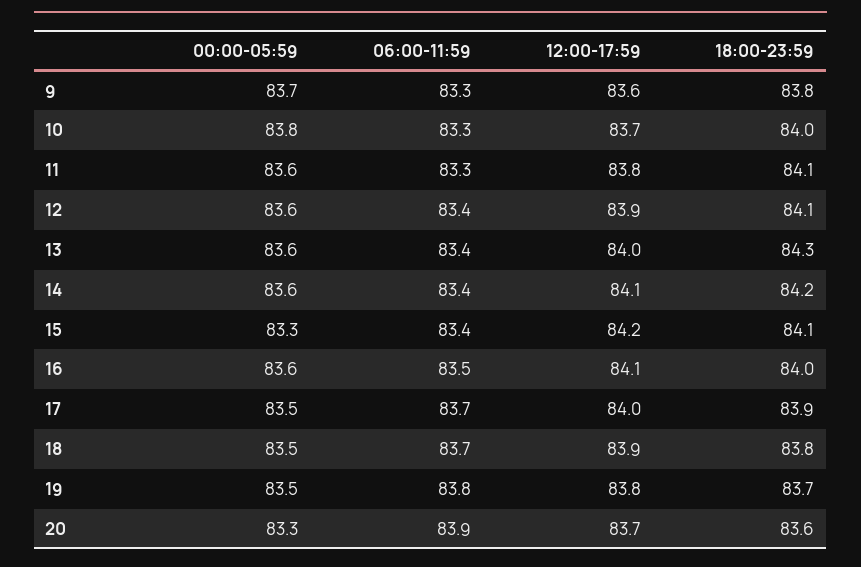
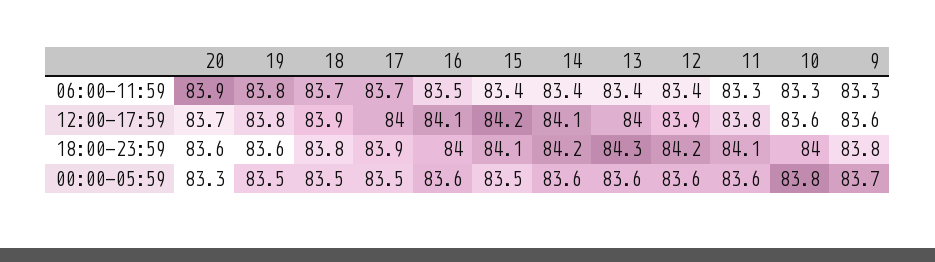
12:00-17:59, 10: 83.7 -> 83.6
18:00-23:59, 12: 84.1 -> 84.2
00:00-05:59, 15: 83.3 -> 83.5
18:00-23:59, 19: 83.7 -> 83.6

